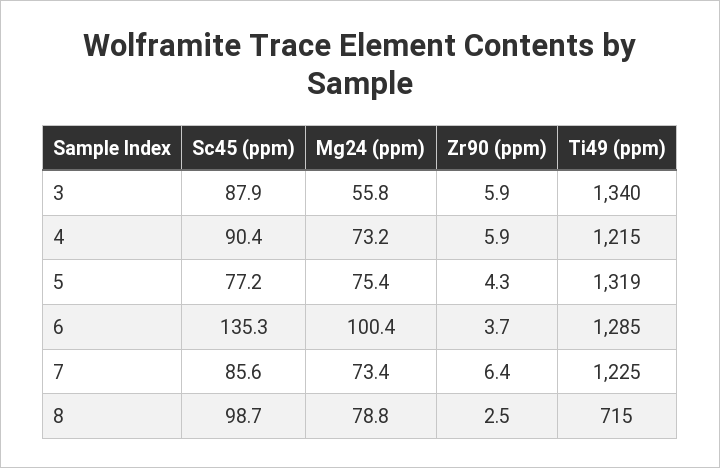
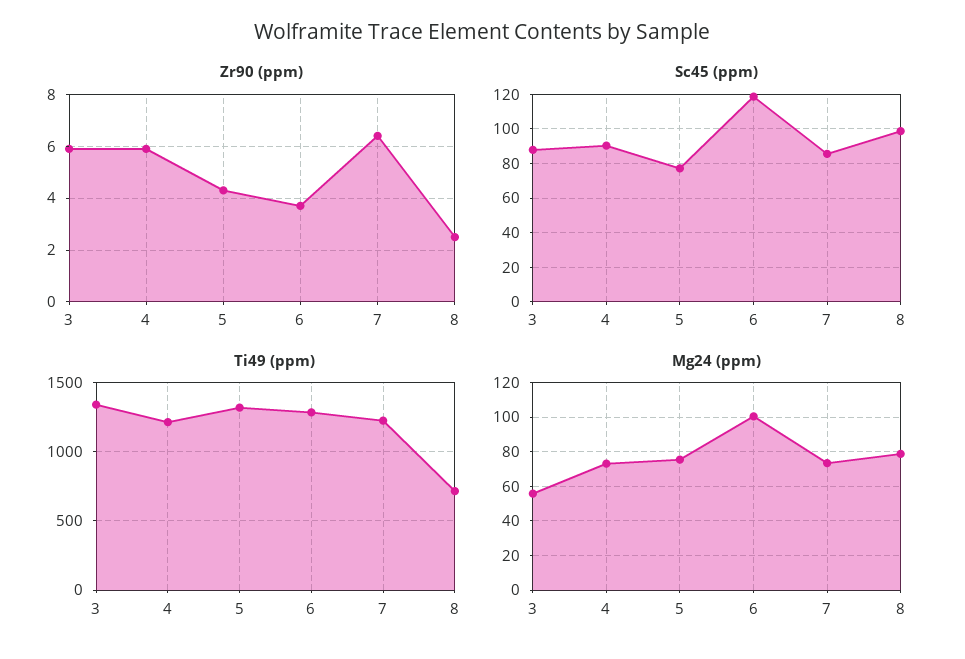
Sc45 (ppm), 6: 135.3 -> 120

